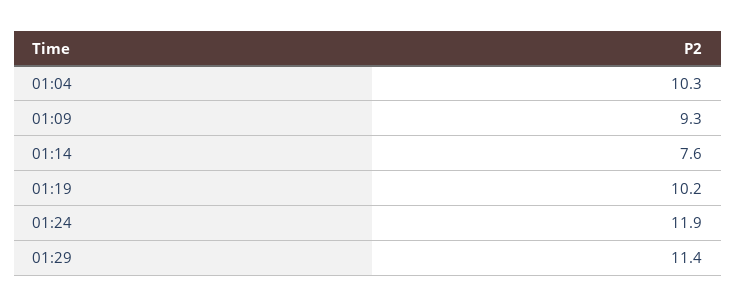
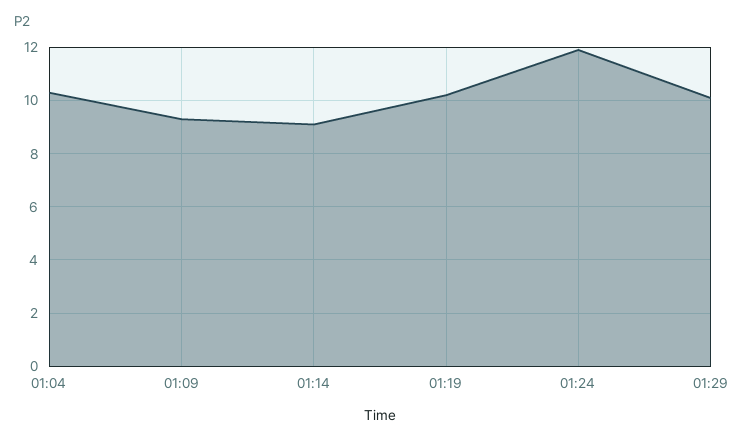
01:14: 7.6 -> 9
01:29: 11.4 -> 10

